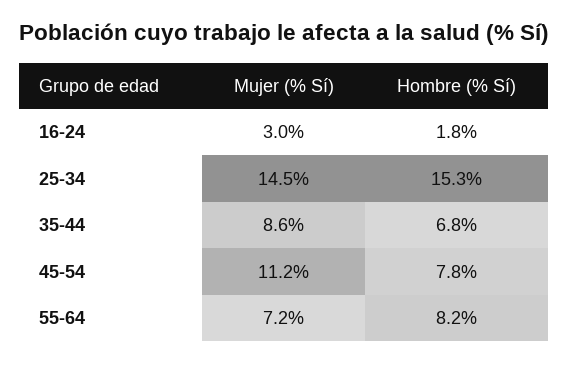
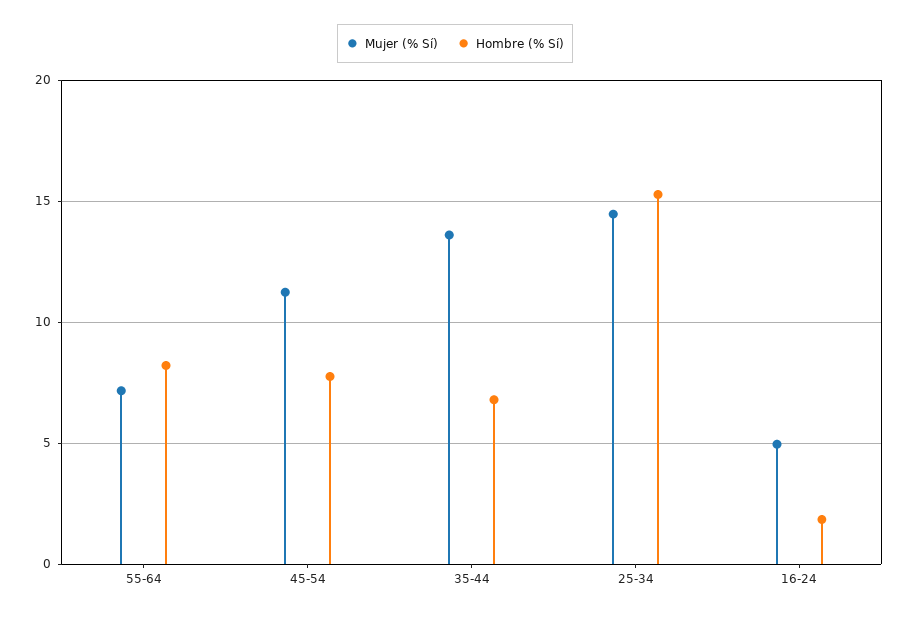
Mujer (% Sí), 16-24: 3 -> 5
Mujer (% Sí), 35-44: 8.6 -> 13.5

